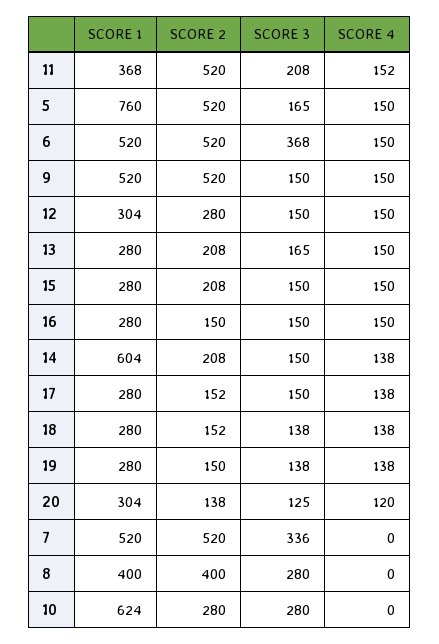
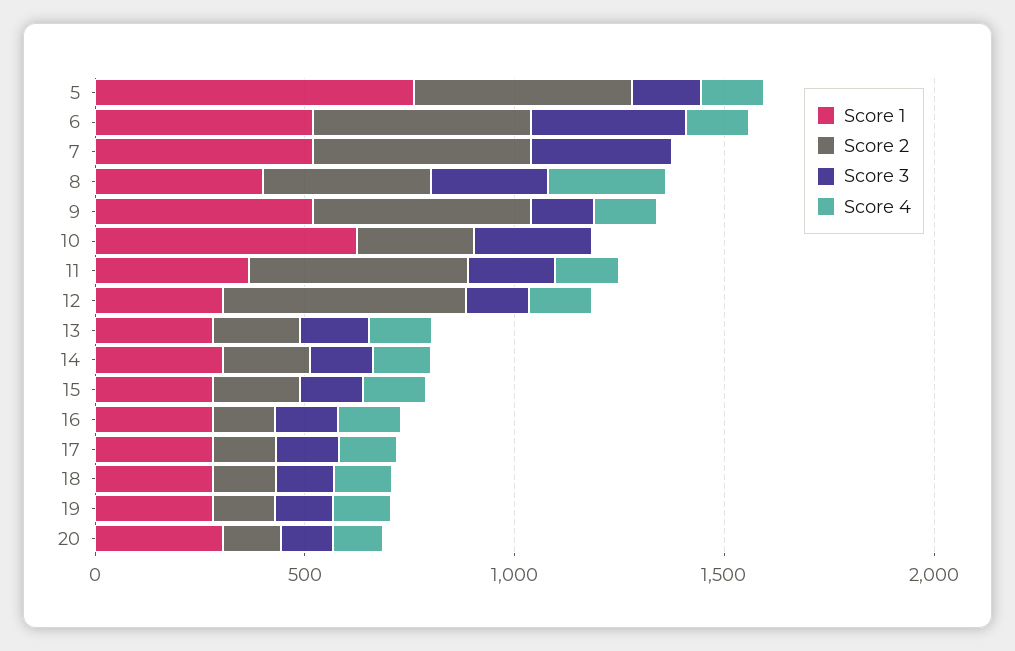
SCORE 2, 12: 280 -> 600
SCORE 1, 14: 604 -> 300
SCORE 4, 8: 0 -> 300

